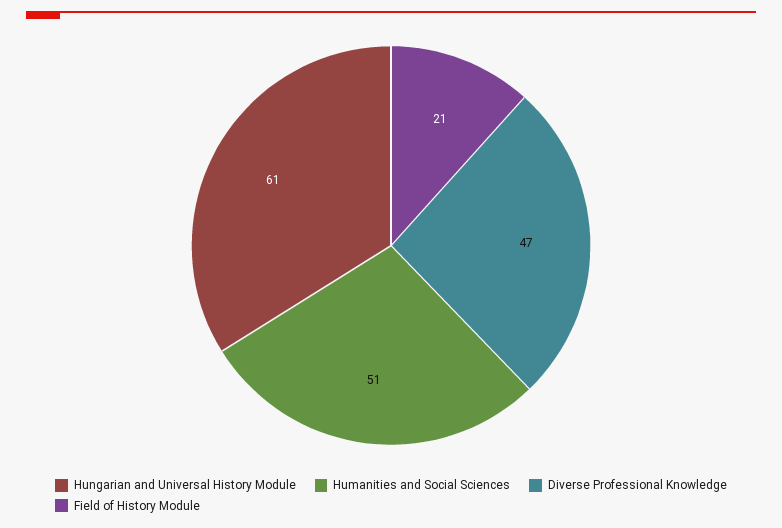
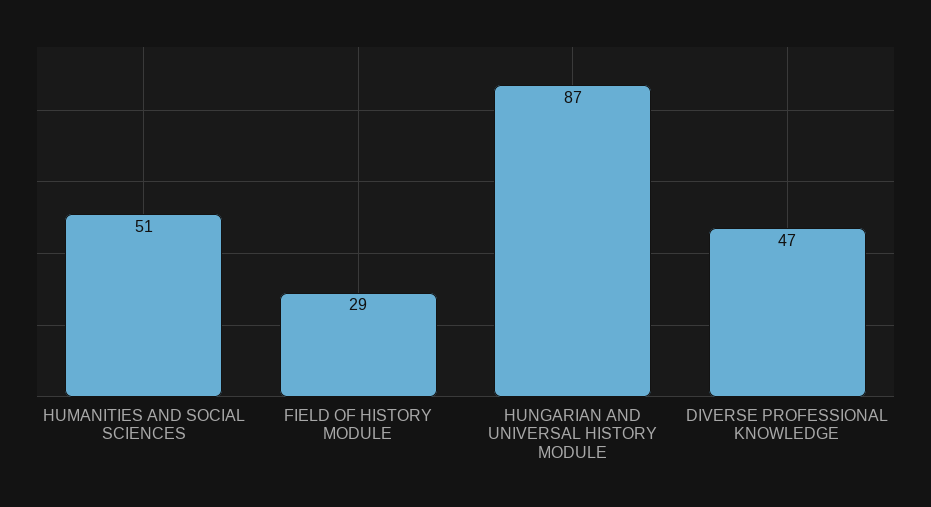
Hungarian and Universal History Module: 61 -> 87
Field of History Module: 21 -> 29

